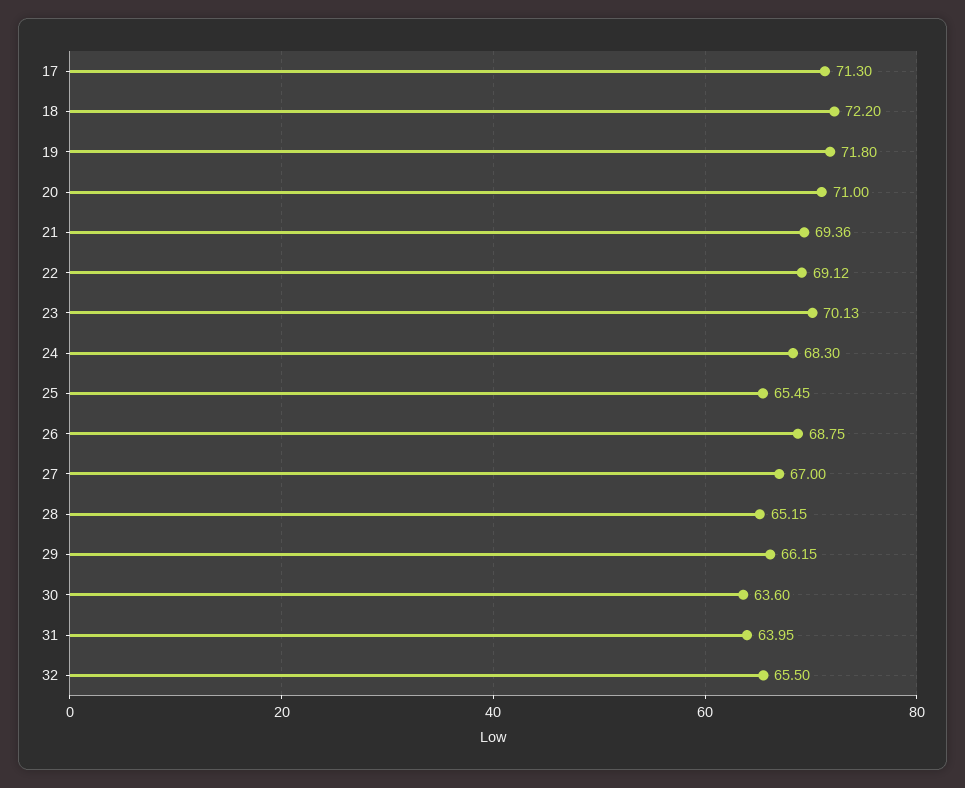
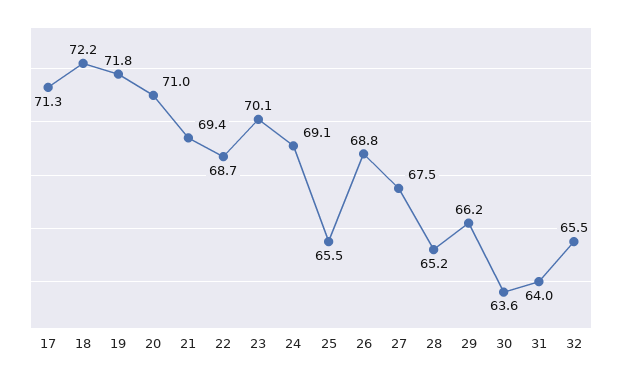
22: 69.12 -> 68.7
24: 68.3 -> 69.1
27: 67 -> 67.5

